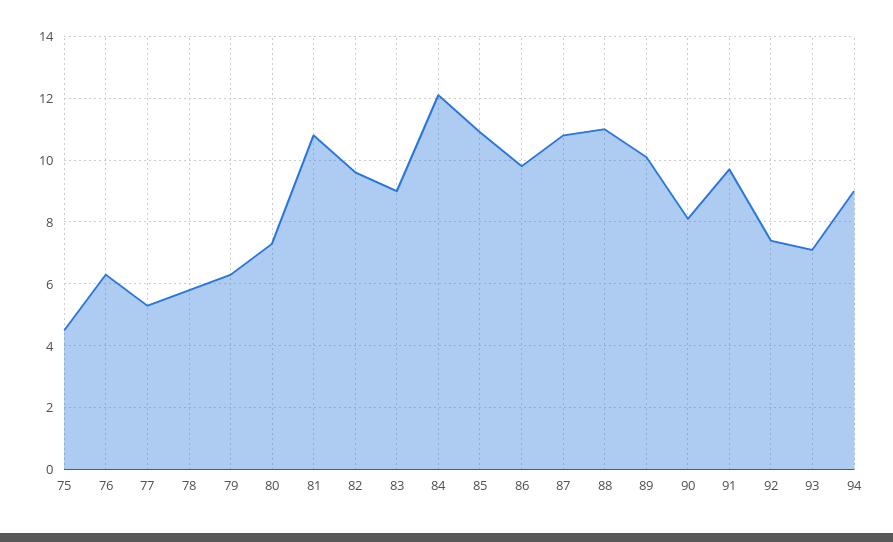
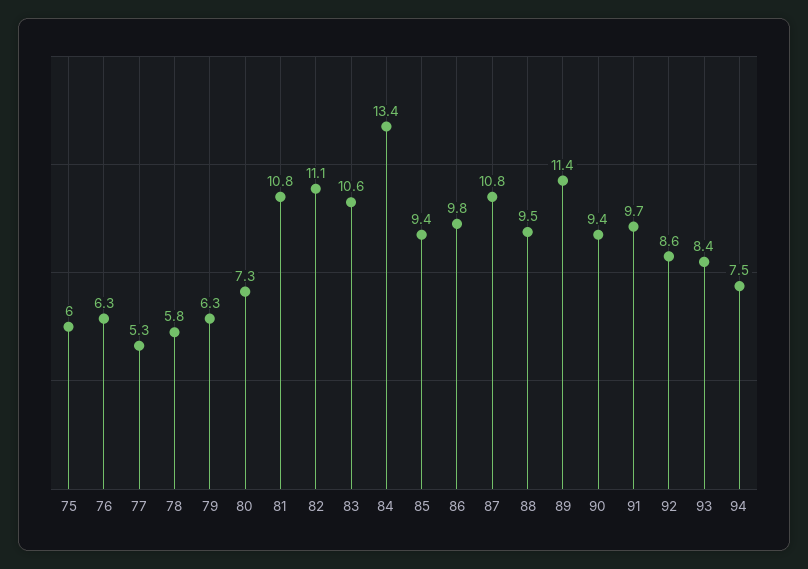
75: 4.5 -> 6
82: 9.5 -> 11.1
83: 9 -> 10.6
84: 12 -> 13.4
85: 11 -> 9.4
88: 11 -> 9.5
89: 10 -> 11.4
90: 8 -> 9.4
92: 7.5 -> 8.6
93: 7 -> 8.4
94: 9 -> 7.5

